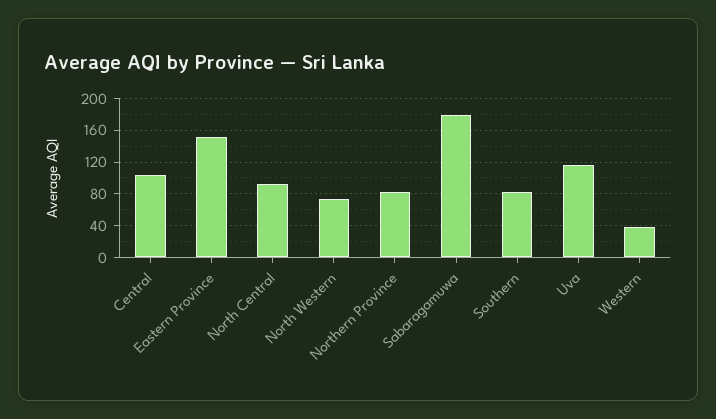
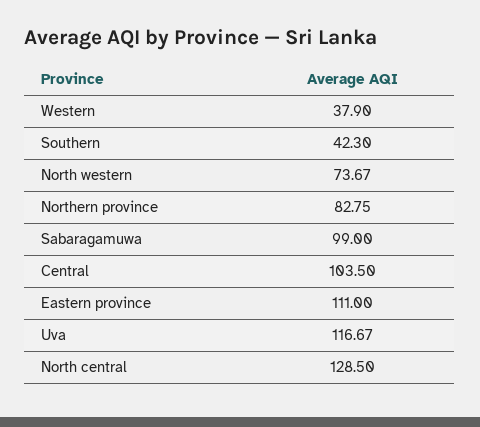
Eastern Province: 150 -> 111
North Central: 90 -> 128.5
Sabaragamuwa: 180 -> 99
Southern: 80 -> 42.3

